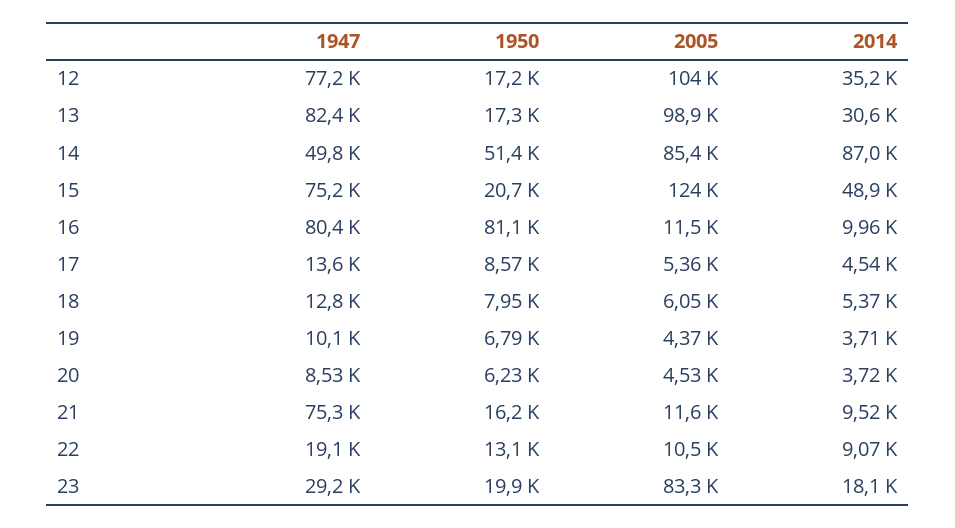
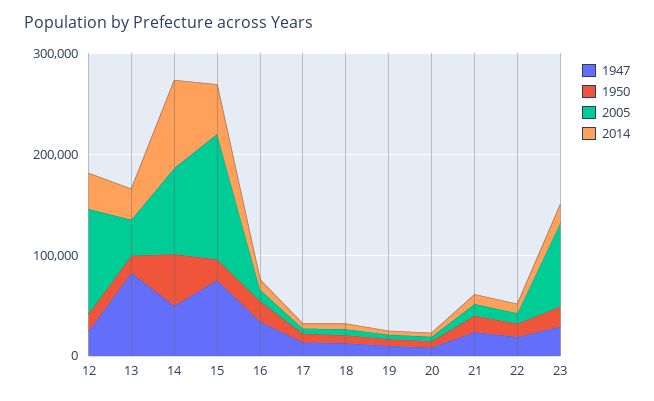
1947, 12: 77200 -> 20000
2005, 13: 98900 -> 40000
1947, 16: 80400 -> 40000
1950, 16: 81100 -> 20000
1947, 21: 75300 -> 20000

